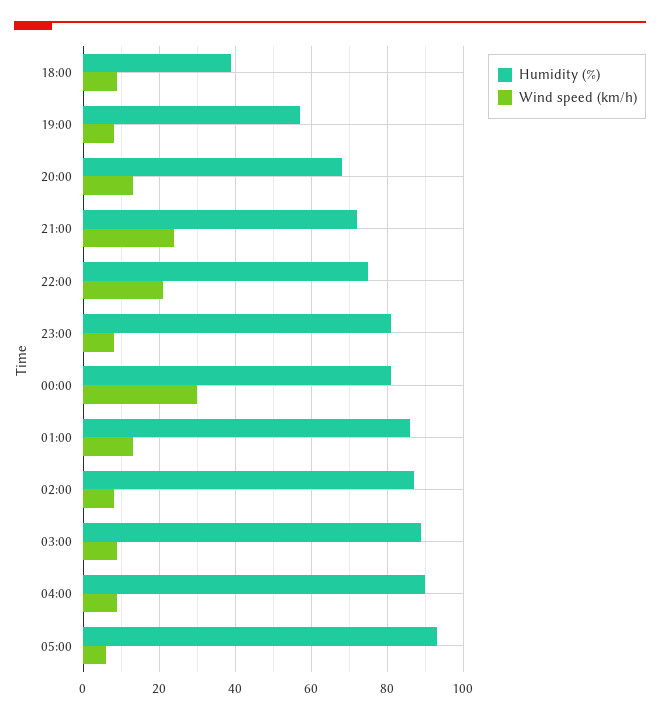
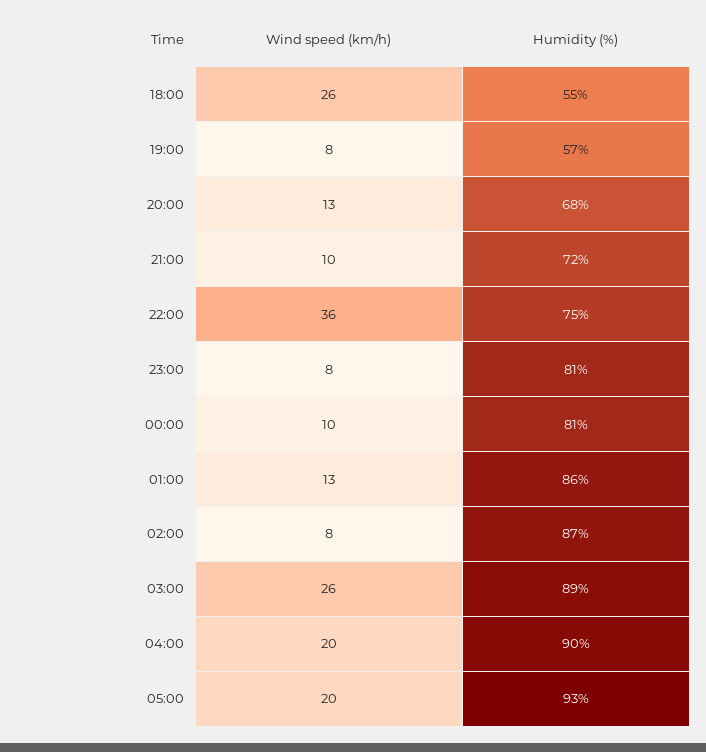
Humidity (%), 18:00: 40 -> 55
Wind speed (km/h), 18:00: 10 -> 26
Wind speed (km/h), 21:00: 25 -> 10
Wind speed (km/h), 22:00: 20 -> 36
Wind speed (km/h), 00:00: 30 -> 10
Wind speed (km/h), 03:00: 10 -> 26
Wind speed (km/h), 04:00: 10 -> 20
Wind speed (km/h), 05:00: 5 -> 20

